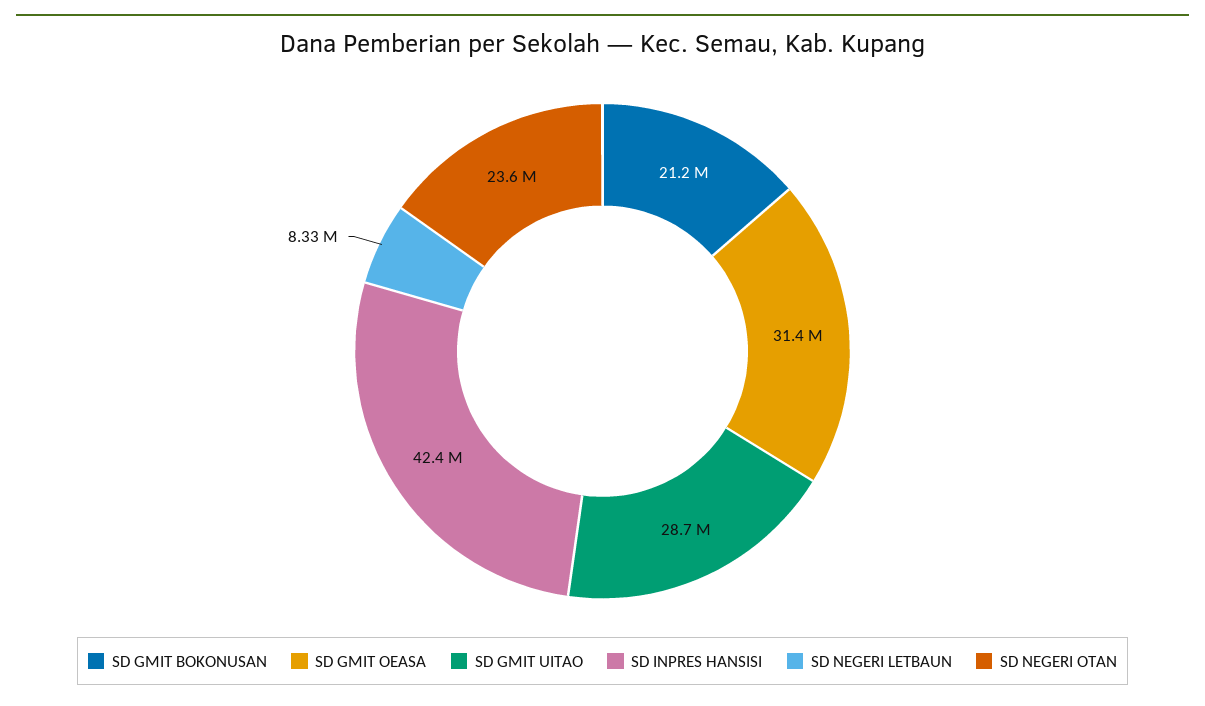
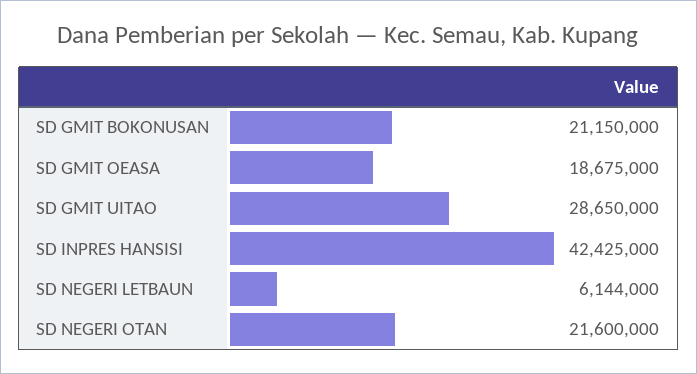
SD GMIT OEASA: 31400000 -> 18675000
SD NEGERI LETBAUN: 8330000 -> 6144000
SD NEGERI OTAN: 23600000 -> 21600000

